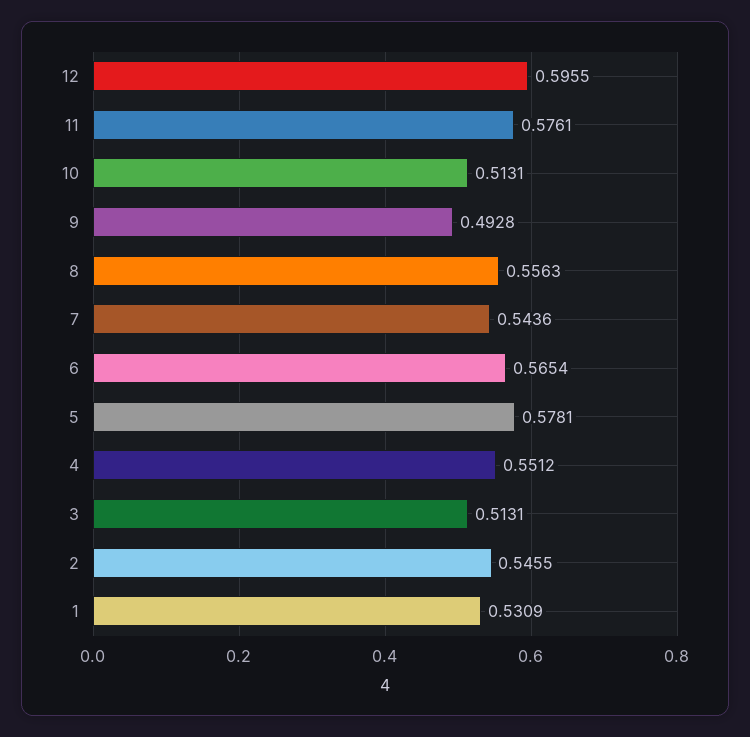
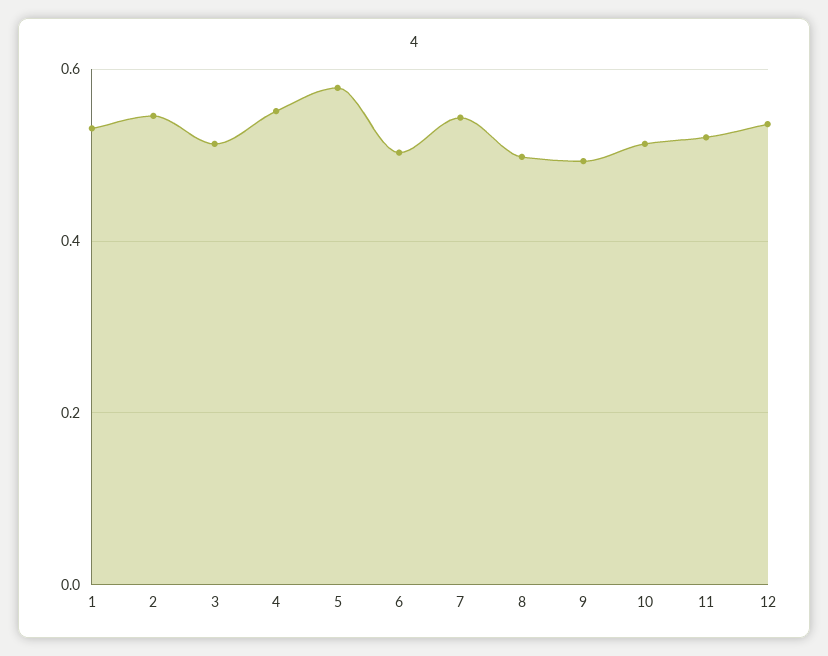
12: 0.5955 -> 0.54
11: 0.5761 -> 0.52
8: 0.5563 -> 0.5
6: 0.5654 -> 0.5

